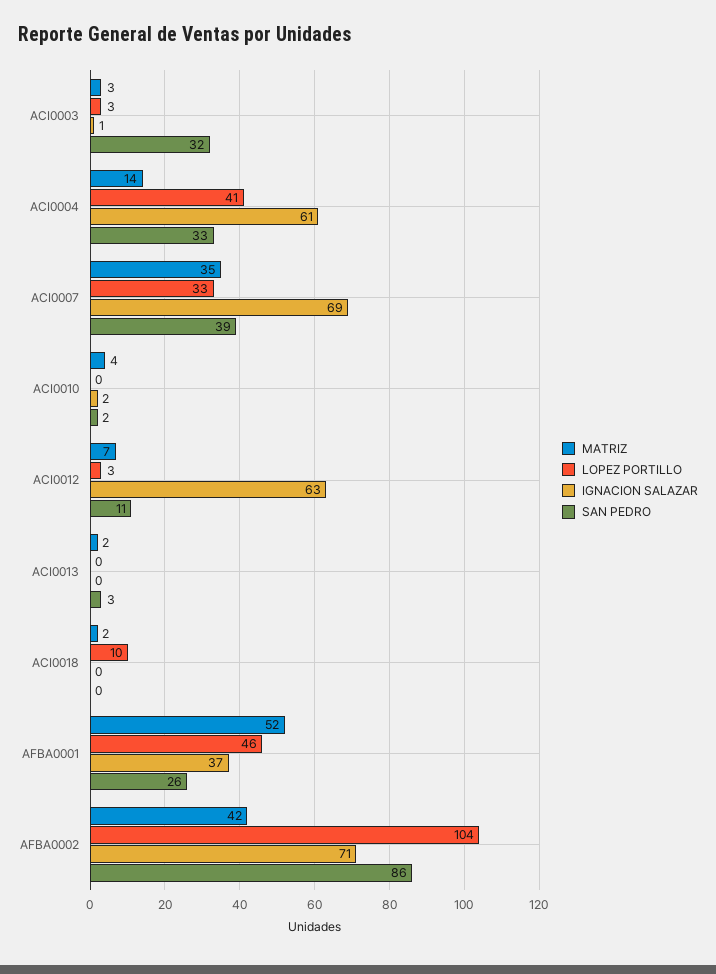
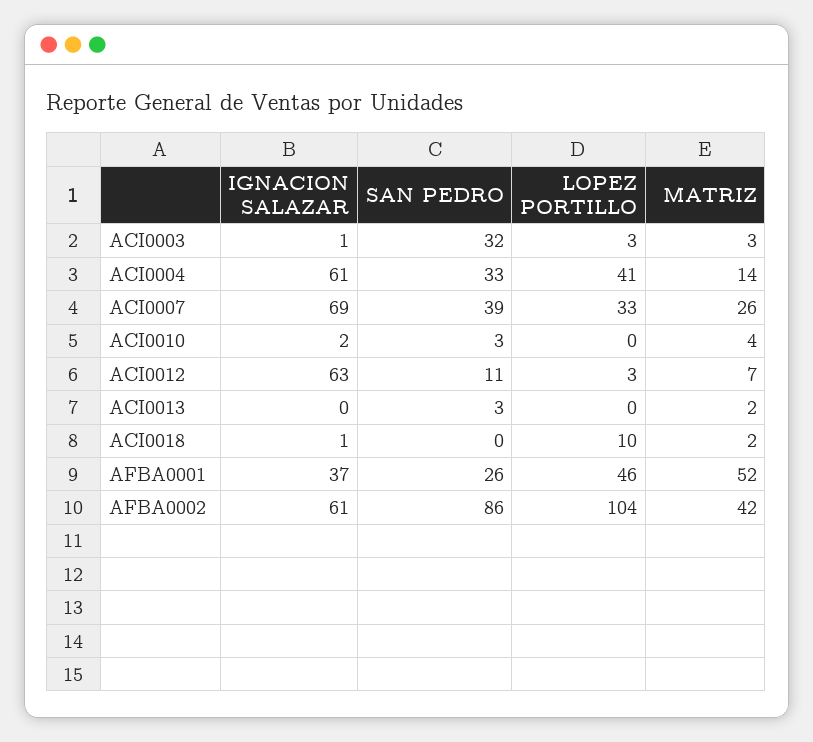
MATRIZ, ACI0007: 35 -> 26
SAN PEDRO, ACI0010: 2 -> 3
IGNACION SALAZAR, ACI0018: 0 -> 1
IGNACION SALAZAR, AFBA0002: 71 -> 61

